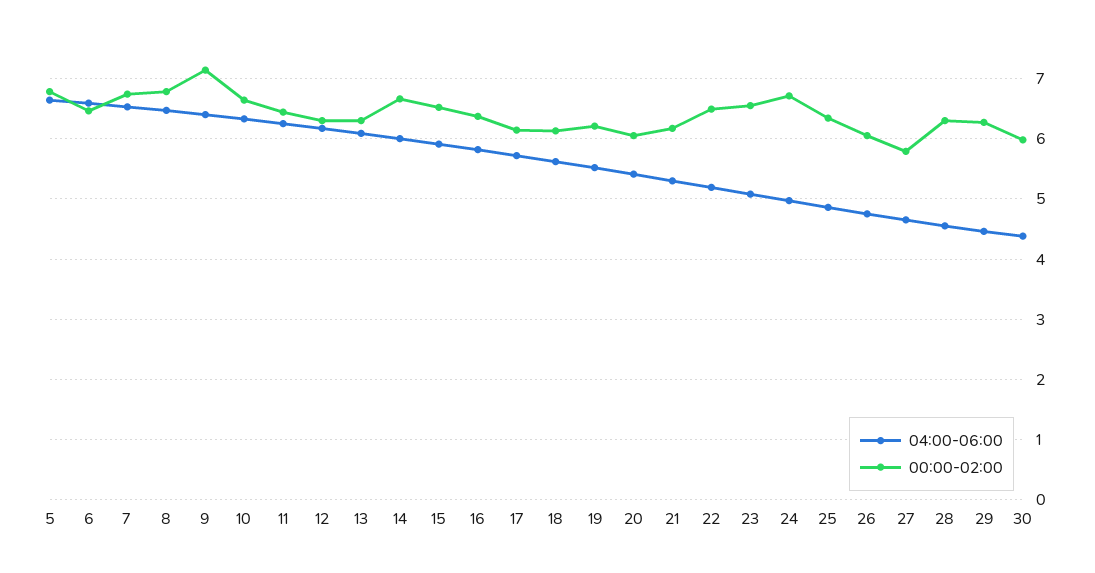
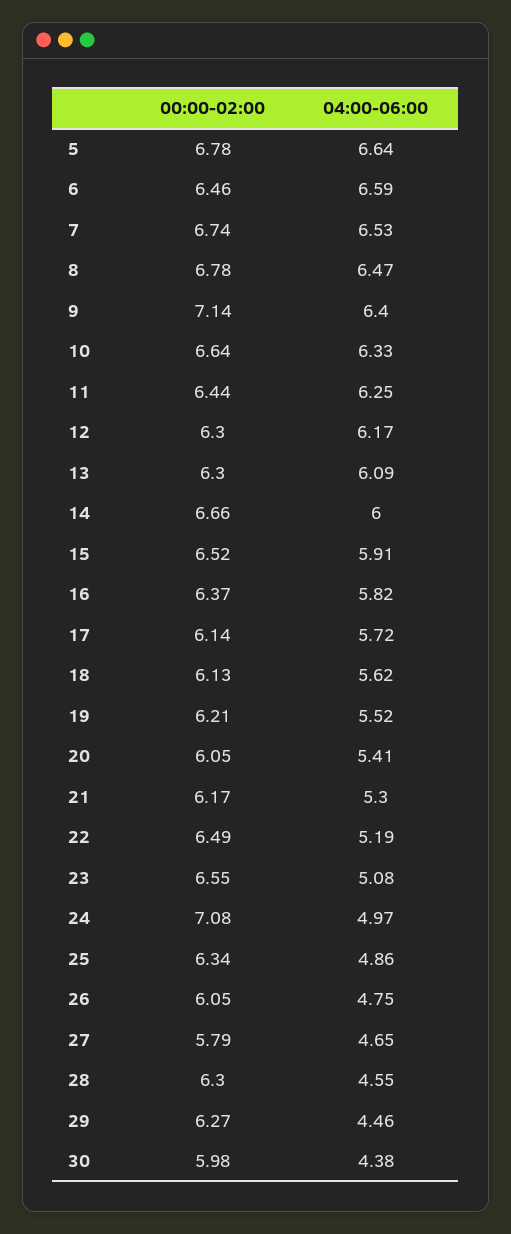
00:00-02:00, 24: 6.7 -> 7.08

